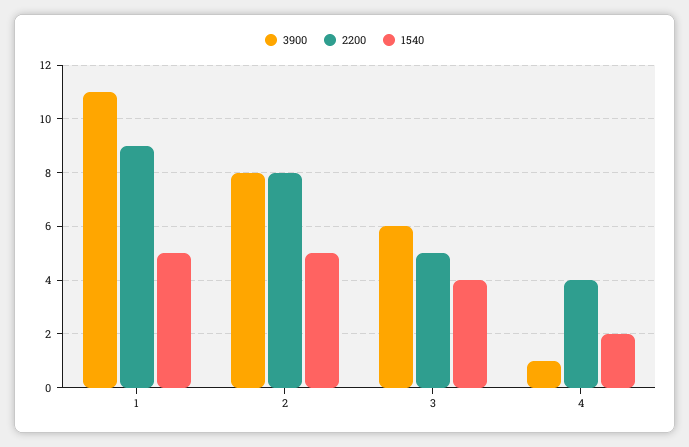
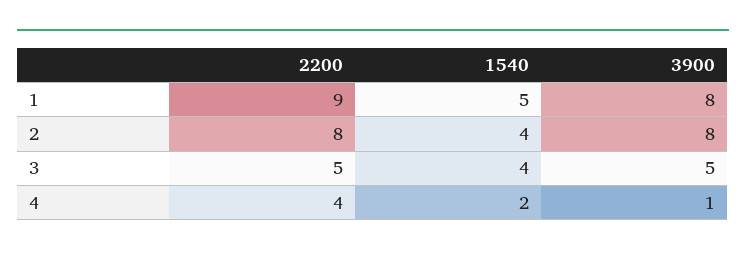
3900, 1: 11 -> 8
1540, 2: 5 -> 4
3900, 3: 6 -> 5

